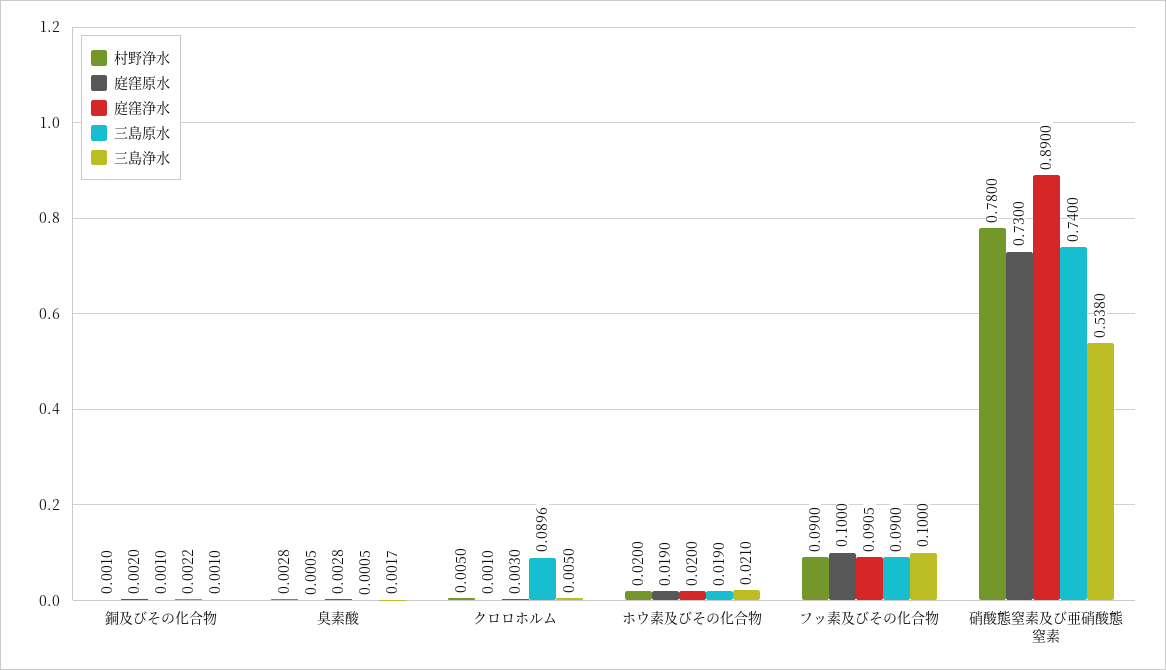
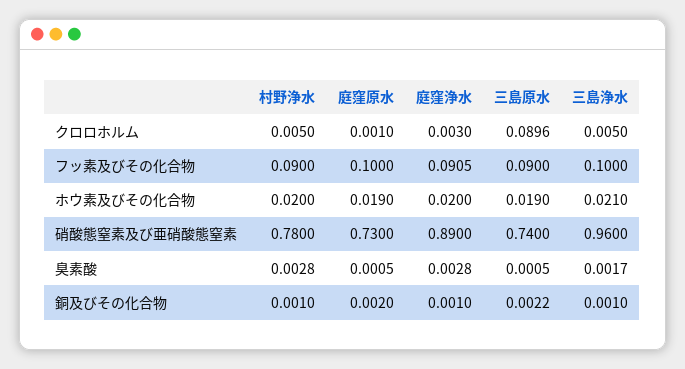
三島浄水, 硝酸態窒素及び亜硝酸態窒素: 0.538 -> 0.96

